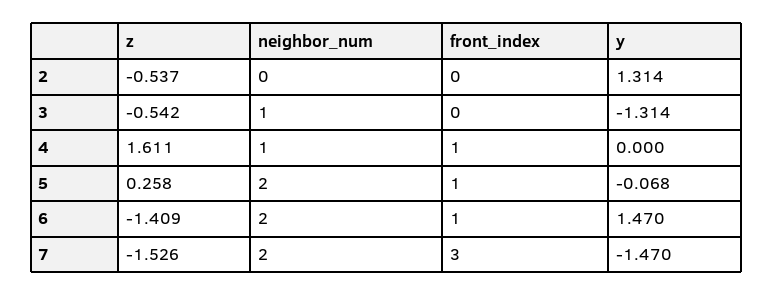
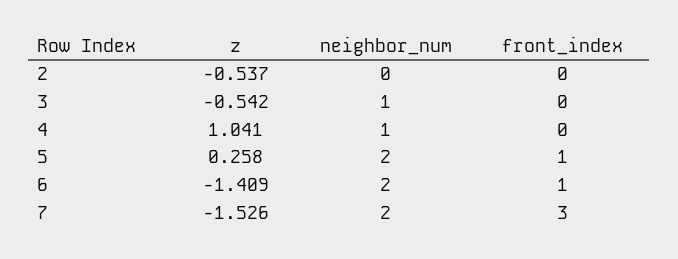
y, 2: 1.314 -> none
y, 3: -1.314 -> none
z, 4: 1.611 -> 1.041
front_index, 4: 1 -> 0
y, 4: 0 -> none
y, 5: -0.068 -> none
y, 6: 1.47 -> none
y, 7: -1.47 -> none

